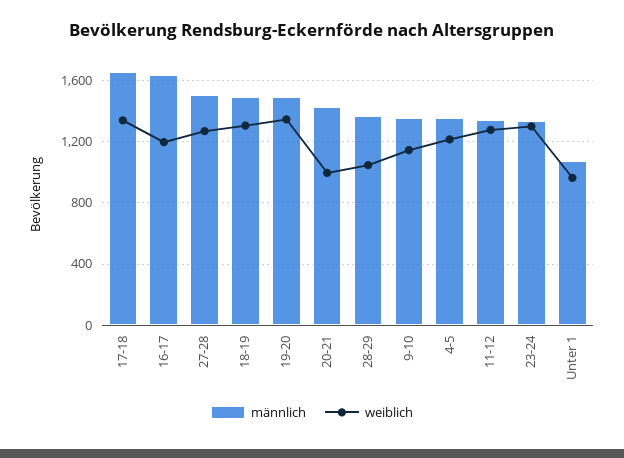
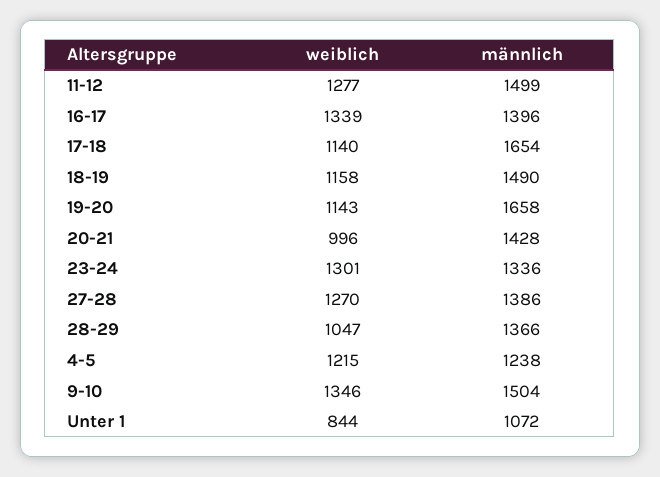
weiblich, 17-18: 1350 -> 1140
männlich, 16-17: 1650 -> 1396
weiblich, 16-17: 1200 -> 1339
männlich, 27-28: 1500 -> 1386
weiblich, 18-19: 1300 -> 1158
männlich, 19-20: 1500 -> 1658
weiblich, 19-20: 1350 -> 1143
männlich, 9-10: 1350 -> 1504
weiblich, 9-10: 1150 -> 1346
männlich, 4-5: 1350 -> 1238
männlich, 11-12: 1350 -> 1499
weiblich, Unter 1: 950 -> 844

